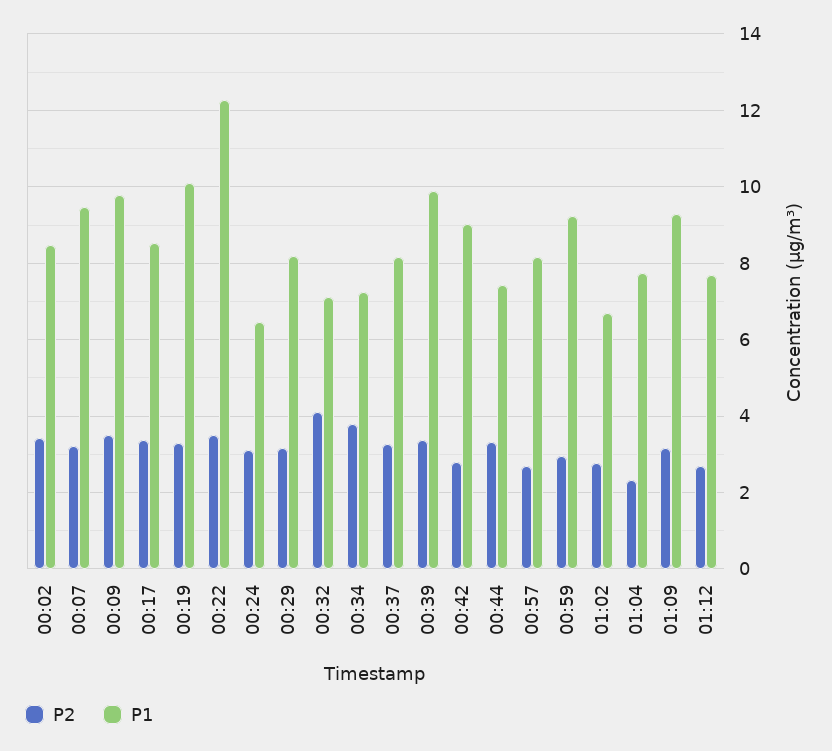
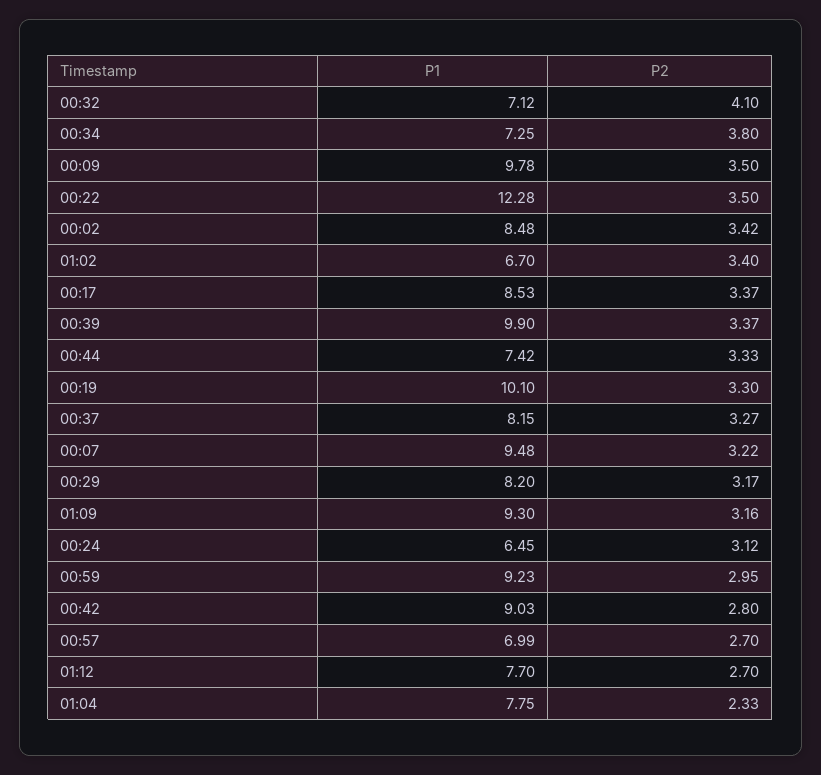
P1, 00:57: 8.2 -> 6.99
P2, 01:02: 2.8 -> 3.4

